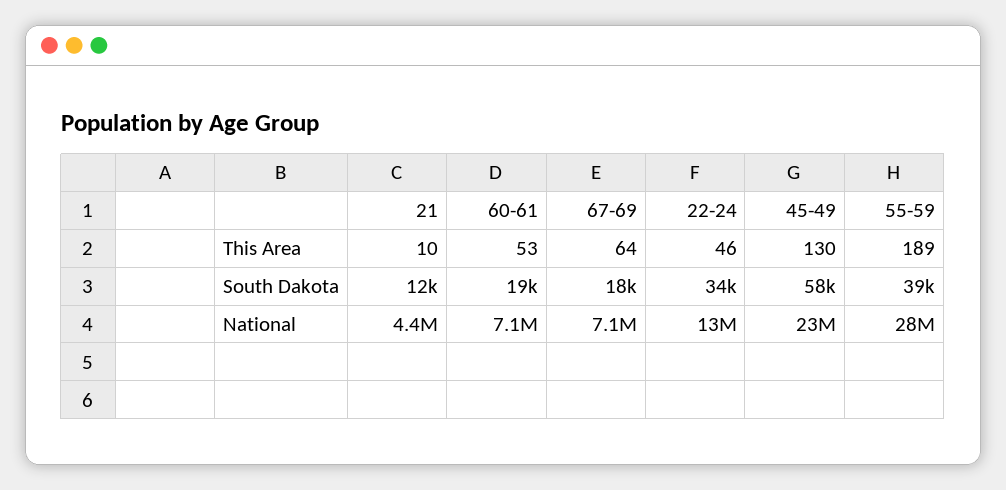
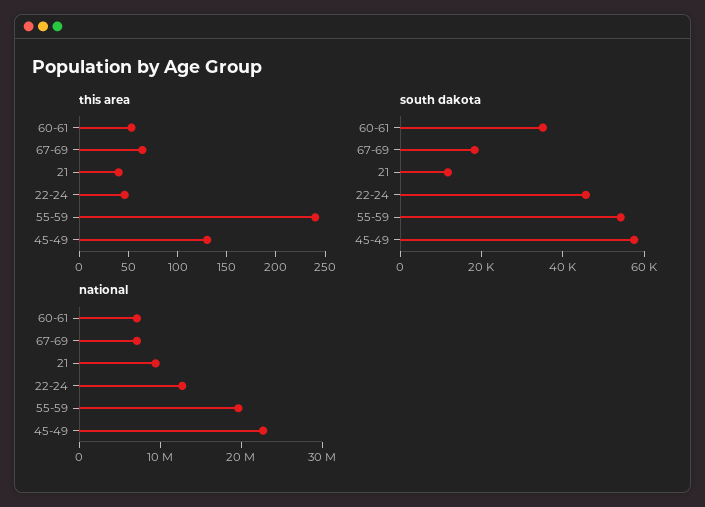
This Area, 21: 10 -> 40
This Area, 55-59: 189 -> 240
South Dakota, 60-61: 19000 -> 35000
South Dakota, 22-24: 34000 -> 45000
South Dakota, 55-59: 39000 -> 55000
National, 21: 4400000 -> 10000000
National, 55-59: 28000000 -> 20000000

